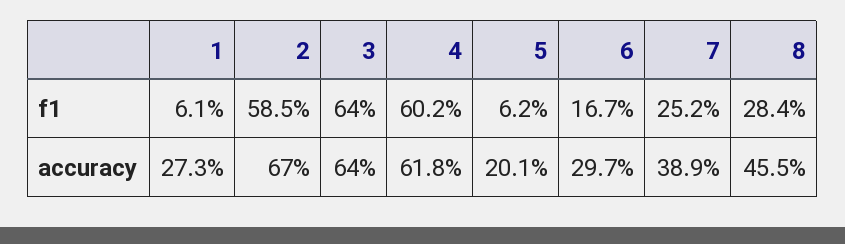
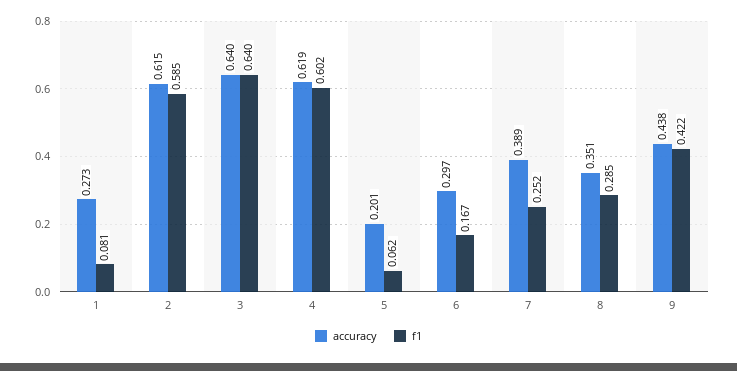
f1, 1: 0.061 -> 0.081
f1, 8: 0.284 -> 0.285
accuracy, 2: 0.67 -> 0.615
accuracy, 4: 0.618 -> 0.619
accuracy, 8: 0.455 -> 0.351
accuracy, 9: none -> 0.438
f1, 9: none -> 0.422

